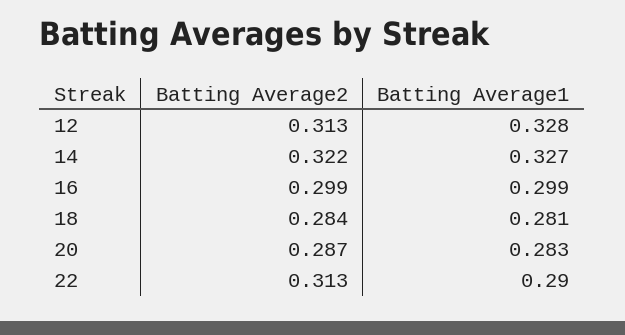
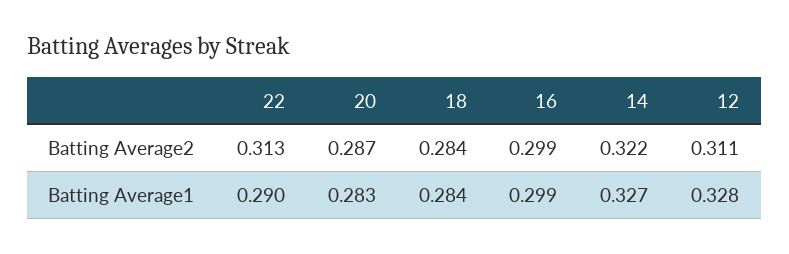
Batting Average2, 12: 0.313 -> 0.311
Batting Average1, 18: 0.281 -> 0.284

